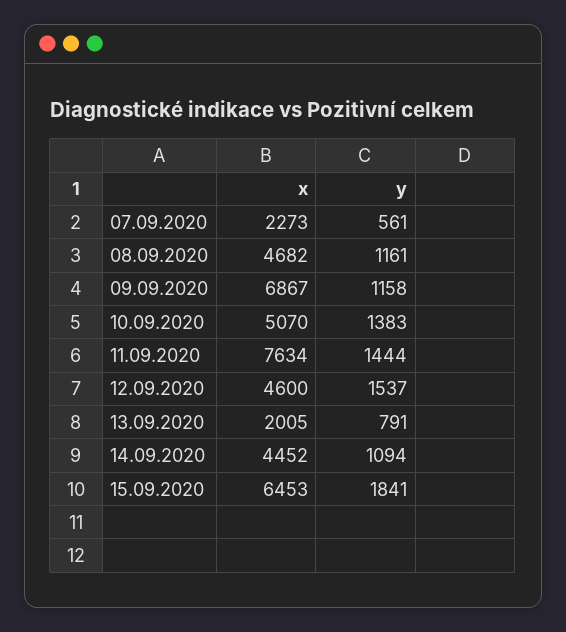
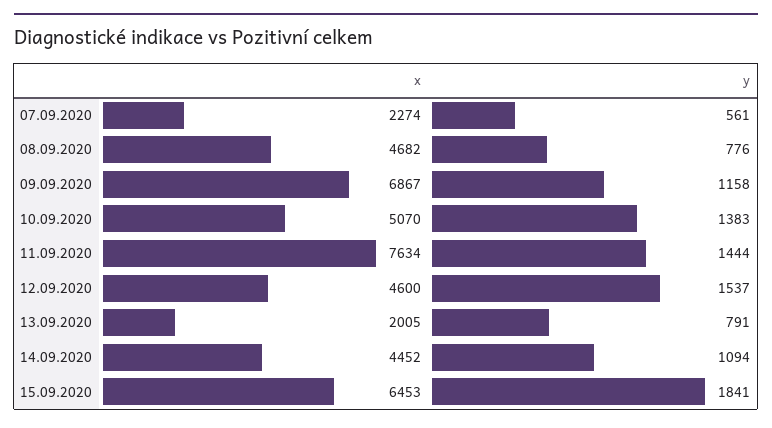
x, 07.09.2020: 2273 -> 2274
y, 08.09.2020: 1161 -> 776

